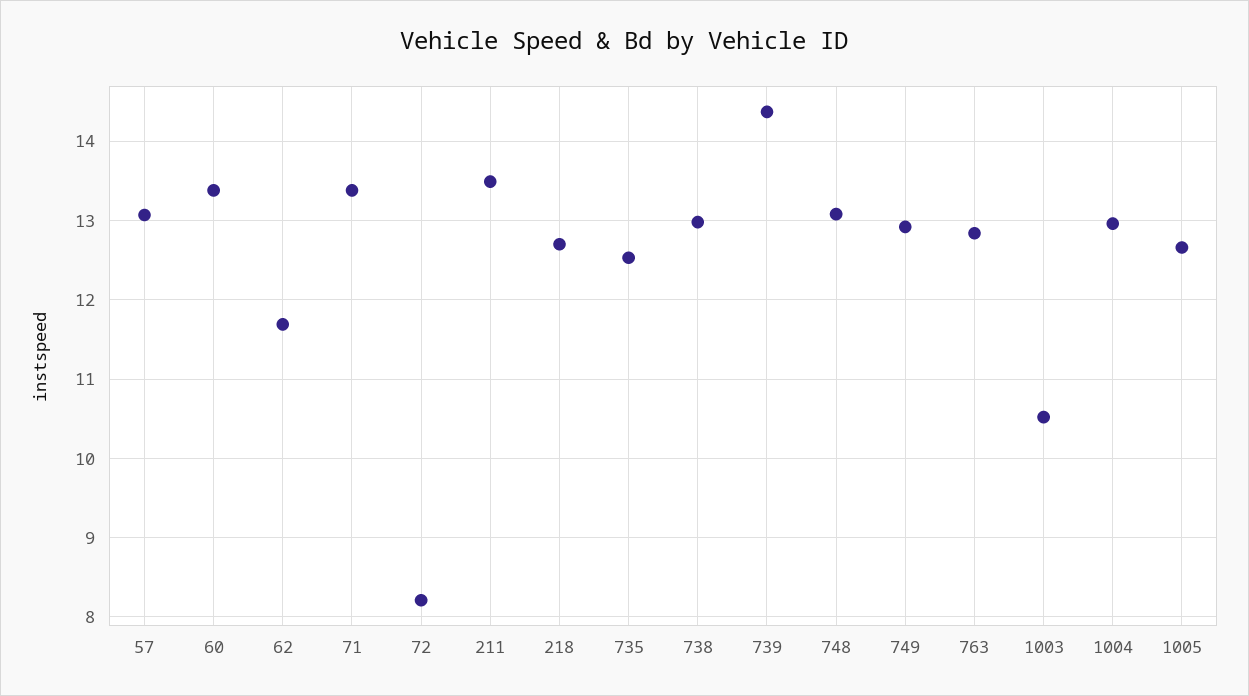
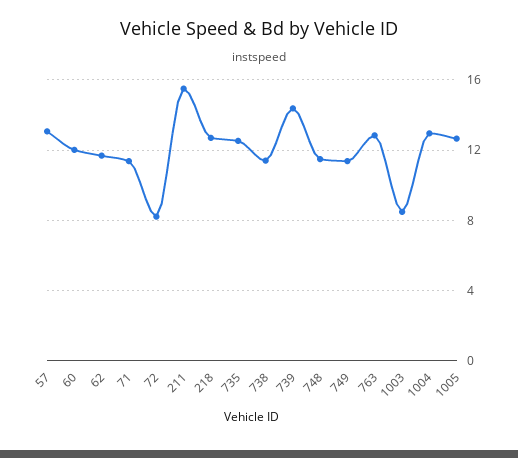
60: 13.4 -> 12
71: 13.4 -> 11.5
211: 13.5 -> 15.5
738: 13 -> 11.5
748: 13.1 -> 11.5
749: 12.9 -> 11.5
1003: 10.5 -> 8.5

